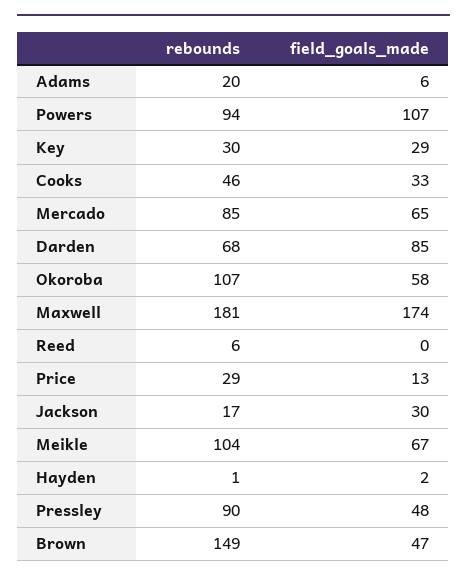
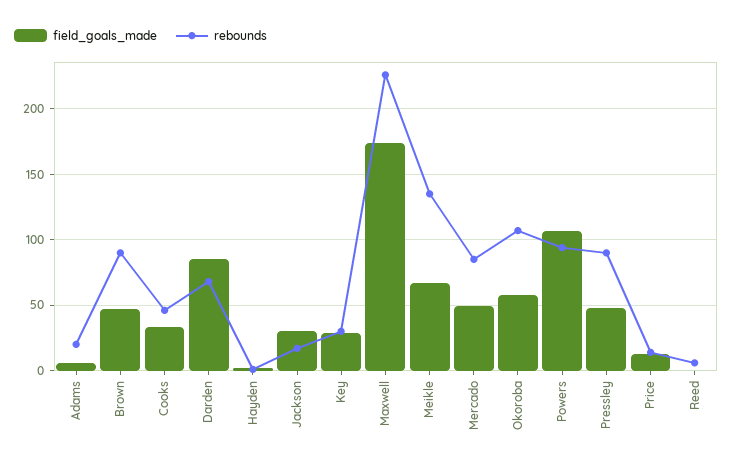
field_goals_made, Mercado: 65 -> 50
rebounds, Maxwell: 181 -> 225
rebounds, Price: 29 -> 15
rebounds, Meikle: 104 -> 135
rebounds, Brown: 149 -> 90

